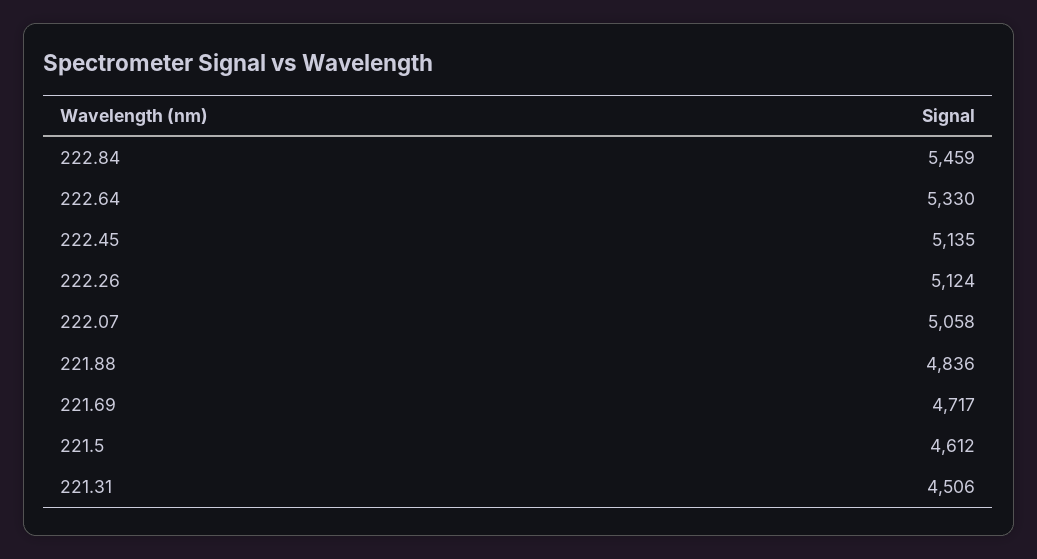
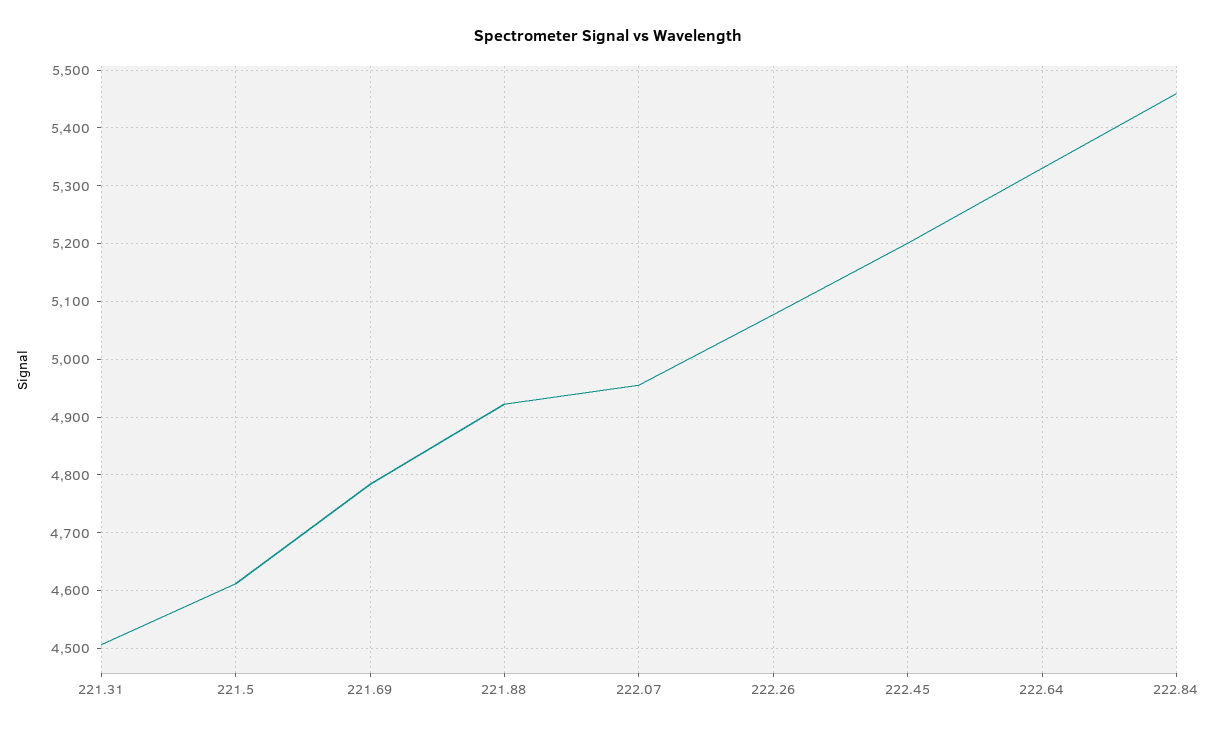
222.45: 5135 -> 5200
222.26: 5124 -> 5080
222.07: 5058 -> 4960
221.88: 4836 -> 4920
221.69: 4717 -> 4780

